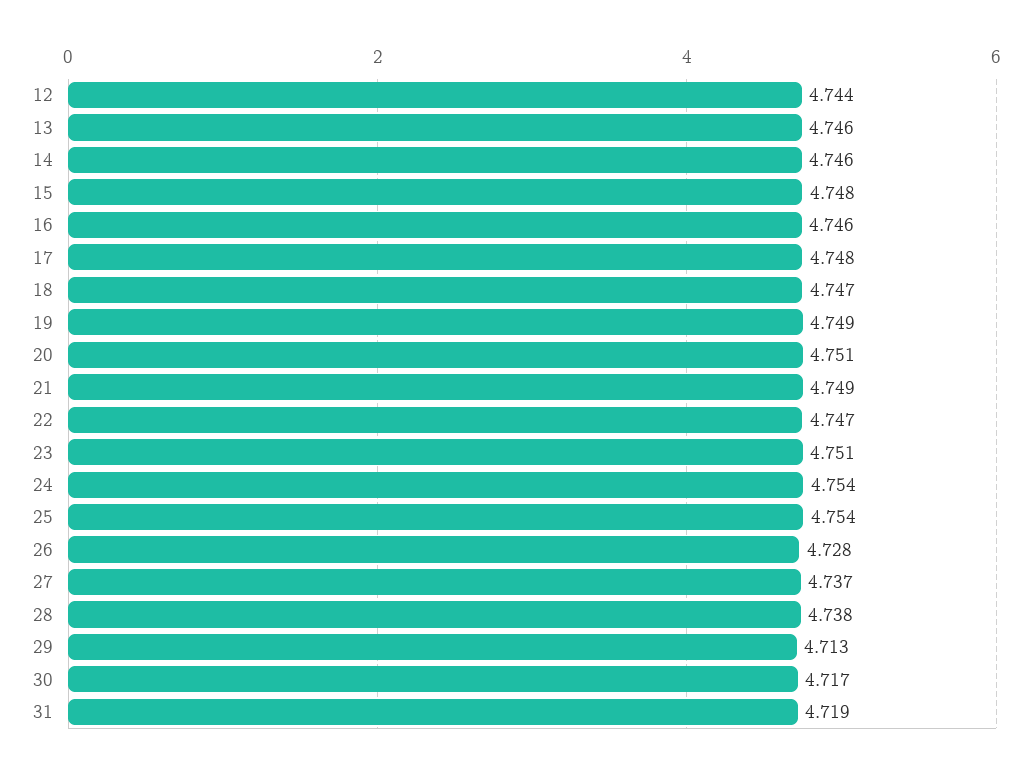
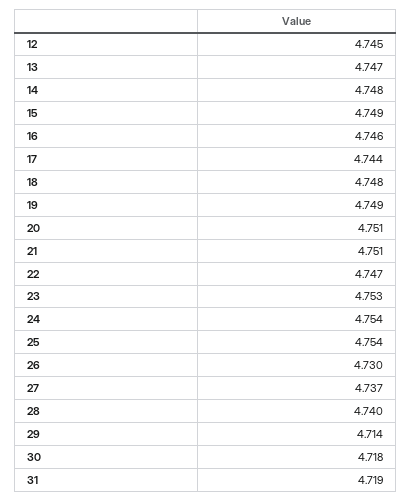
12: 4.744 -> 4.745
13: 4.746 -> 4.747
14: 4.746 -> 4.748
15: 4.748 -> 4.749
17: 4.748 -> 4.744
18: 4.747 -> 4.748
21: 4.749 -> 4.751
23: 4.751 -> 4.753
26: 4.728 -> 4.73
28: 4.738 -> 4.74
29: 4.713 -> 4.714
30: 4.717 -> 4.718

